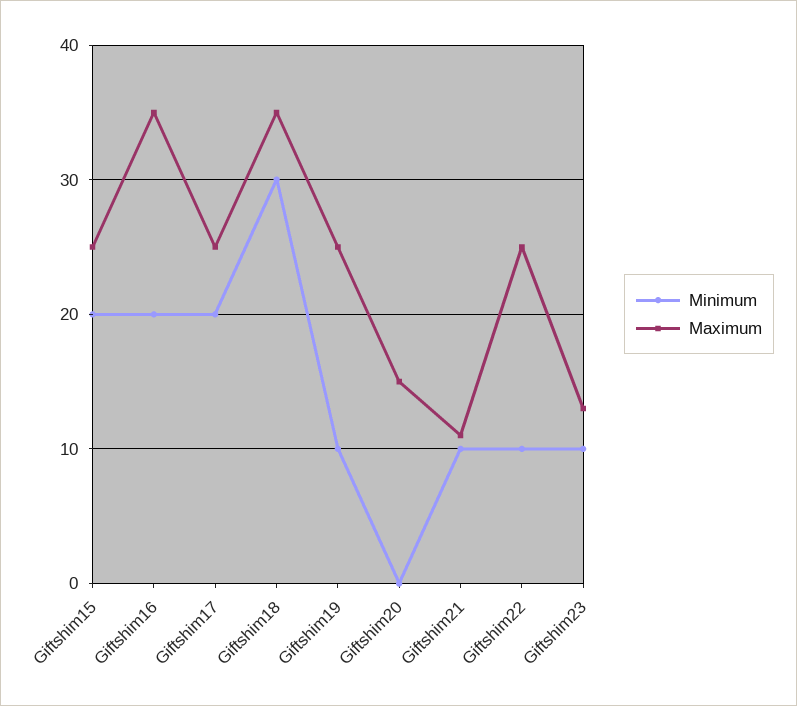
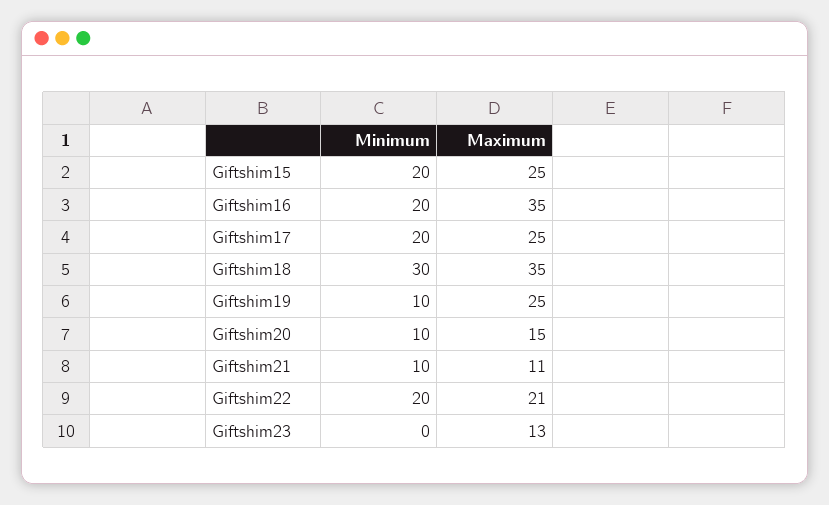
Minimum, Giftshim20: 0 -> 10
Minimum, Giftshim22: 10 -> 20
Maximum, Giftshim22: 25 -> 21
Minimum, Giftshim23: 10 -> 0

